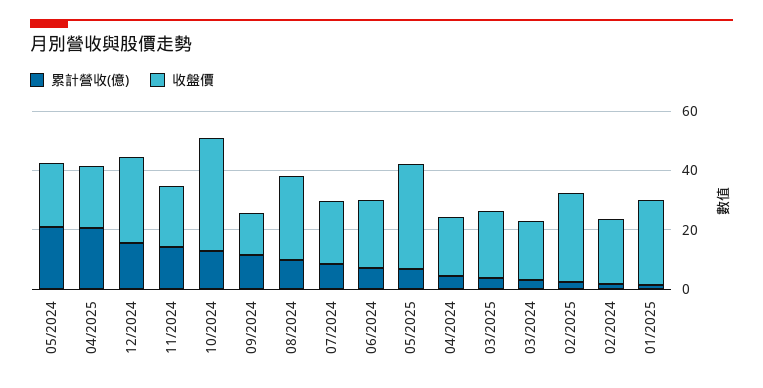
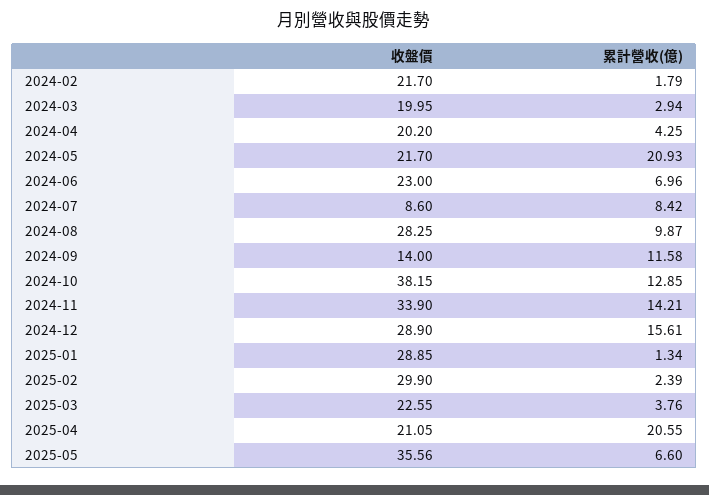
收盤價, 11/2024: 20 -> 33.9
收盤價, 07/2024: 20 -> 8.6

